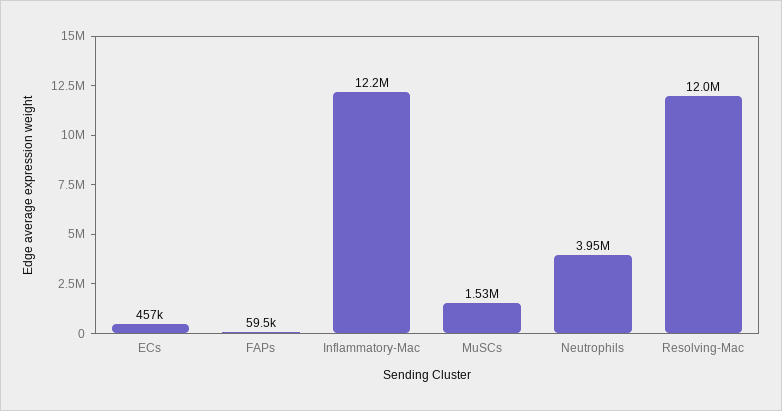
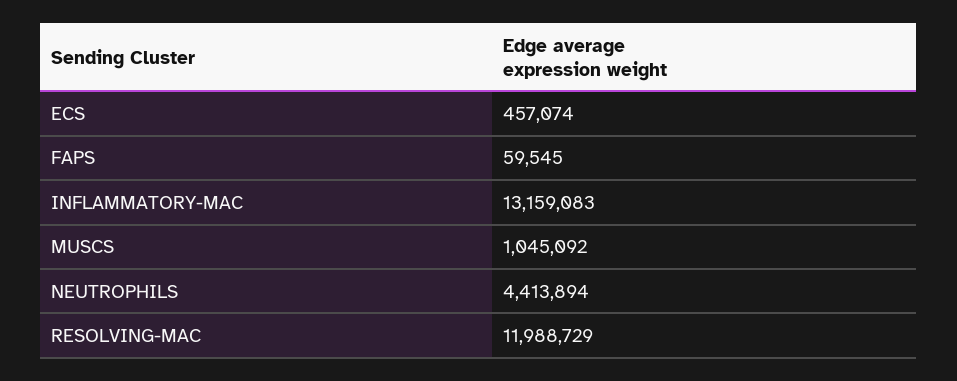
Inflammatory-Mac: 12200000 -> 13159083
MuSCs: 1530000 -> 1045092
Neutrophils: 3950000 -> 4413894

